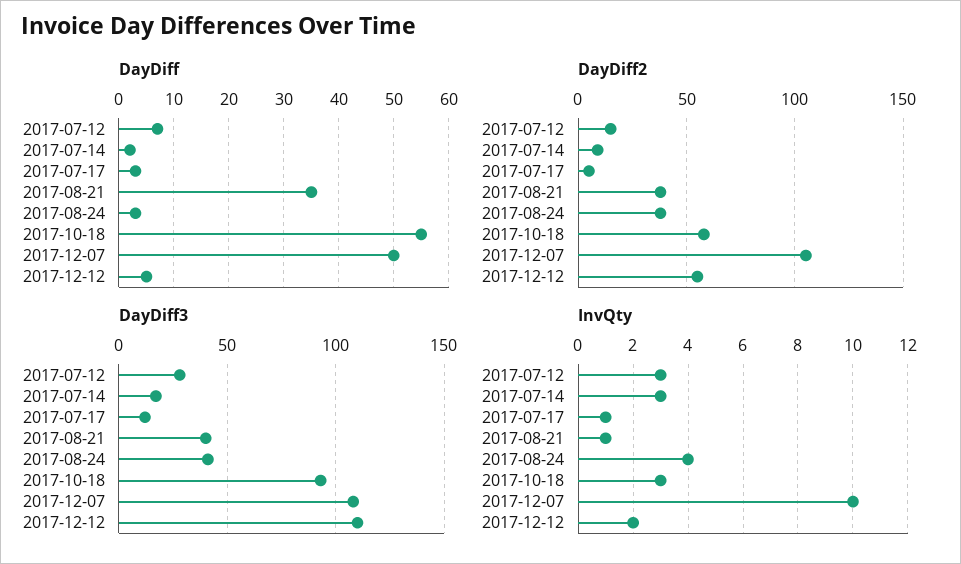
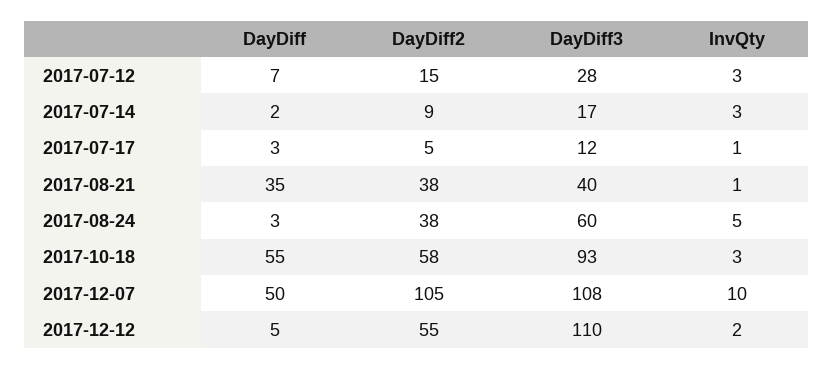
DayDiff3, 2017-08-24: 40 -> 60
InvQty, 2017-08-24: 4 -> 5

